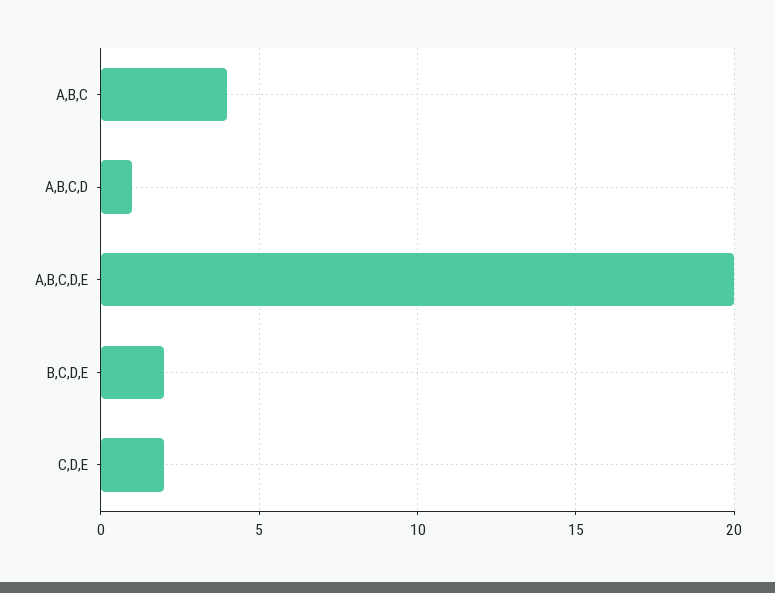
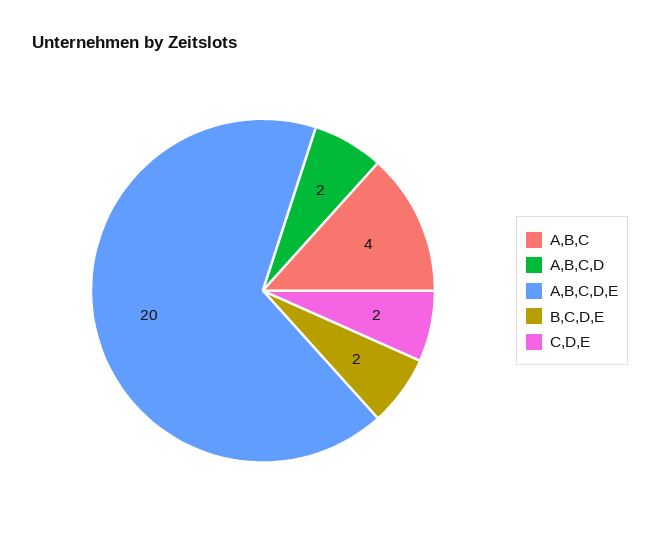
A,B,C,D: 1 -> 2

